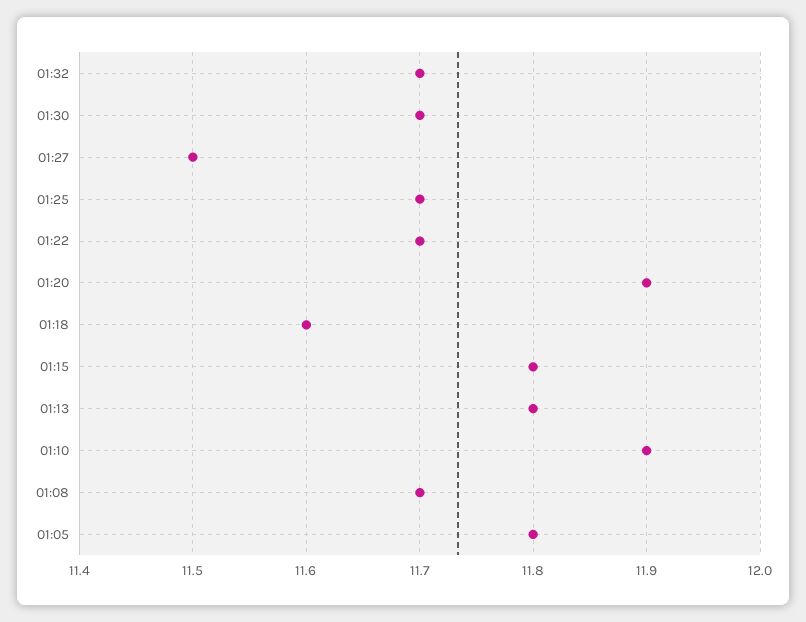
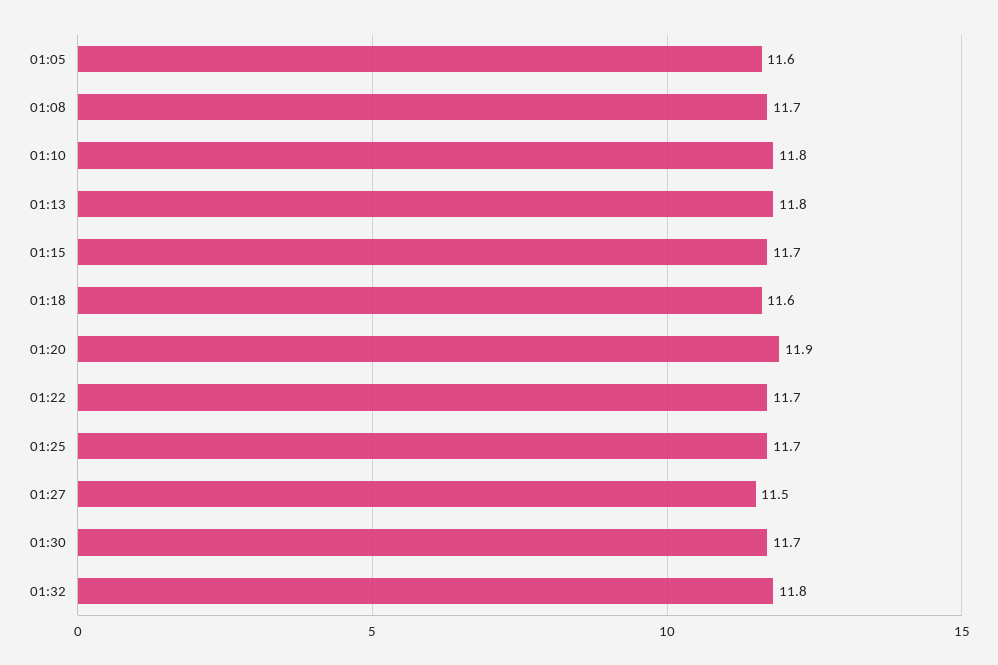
01:32: 11.7 -> 11.8
01:15: 11.8 -> 11.7
01:10: 11.9 -> 11.8
01:05: 11.8 -> 11.6

